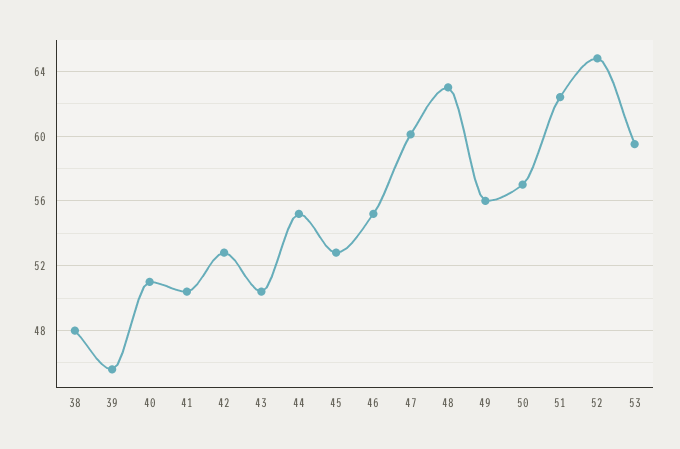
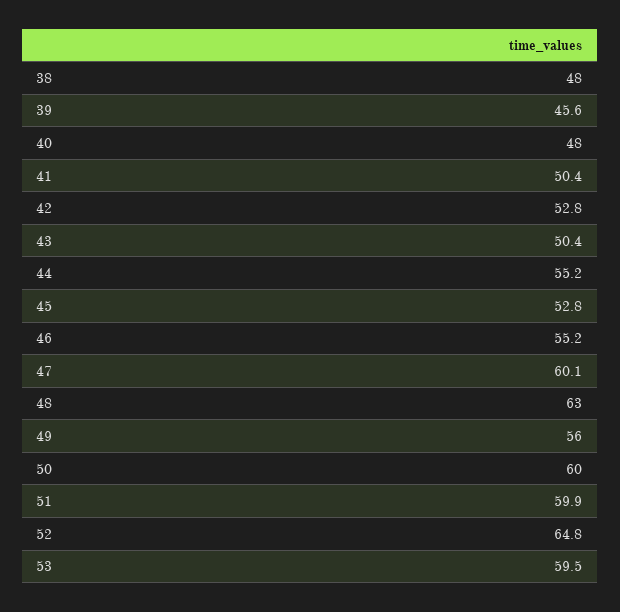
40: 51 -> 48
50: 57 -> 60
51: 62.5 -> 59.9

